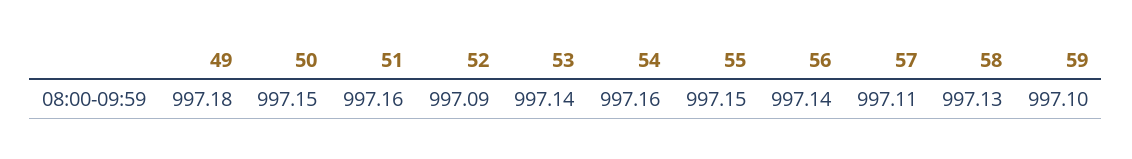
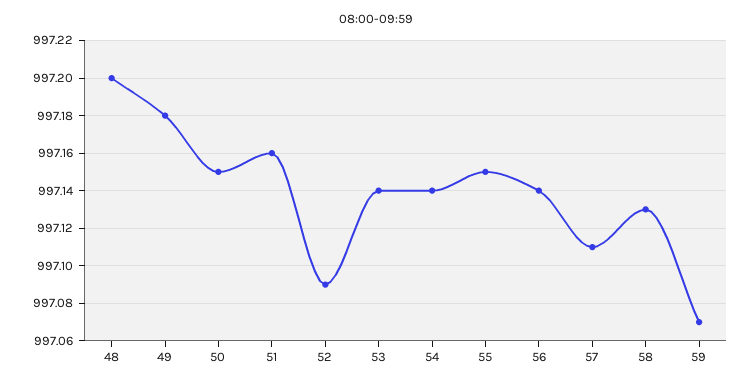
54: 997.16 -> 997.14
59: 997.1 -> 997.07
48: none -> 997.2

